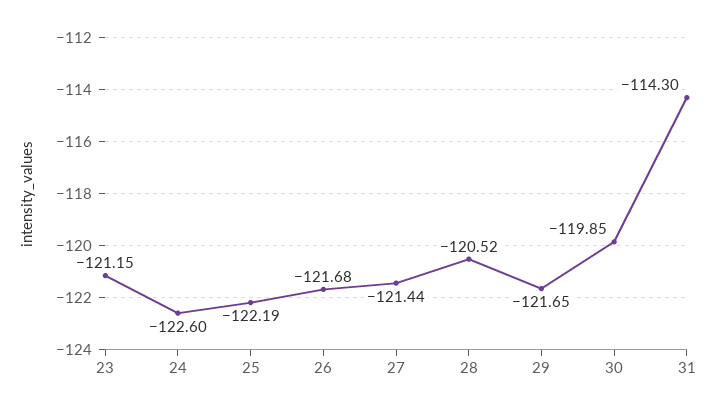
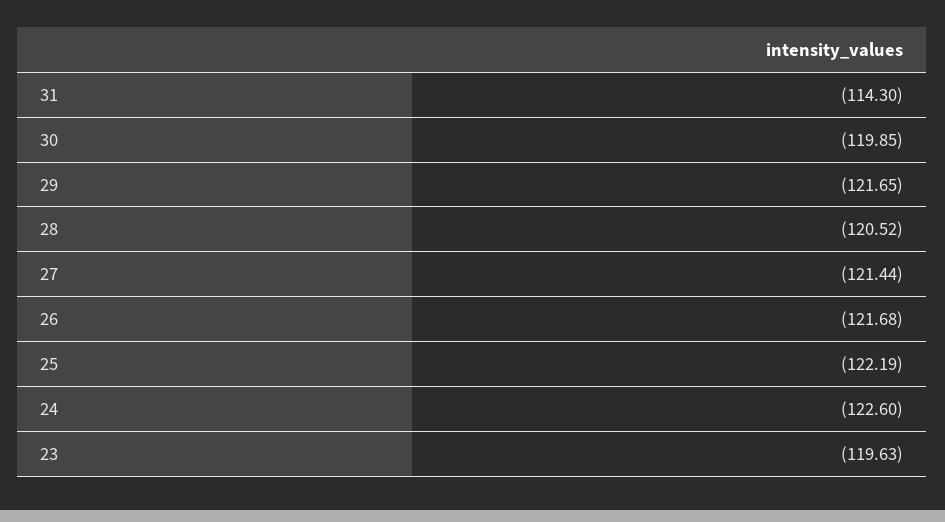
23: -121.15 -> -119.63

